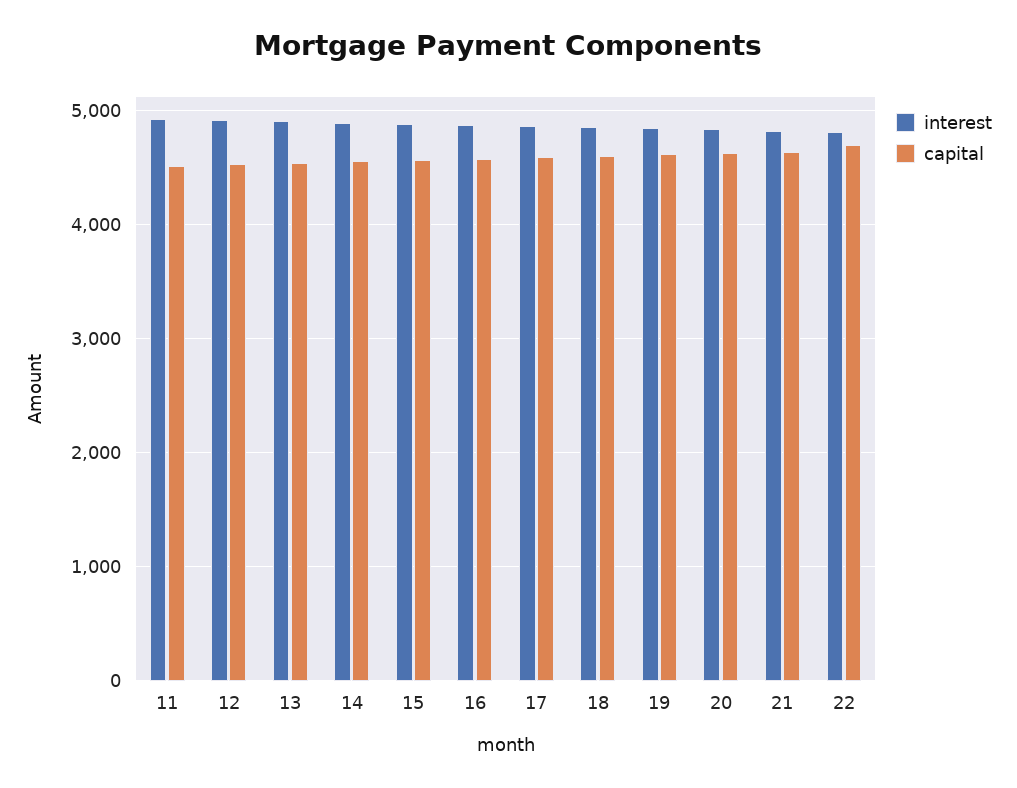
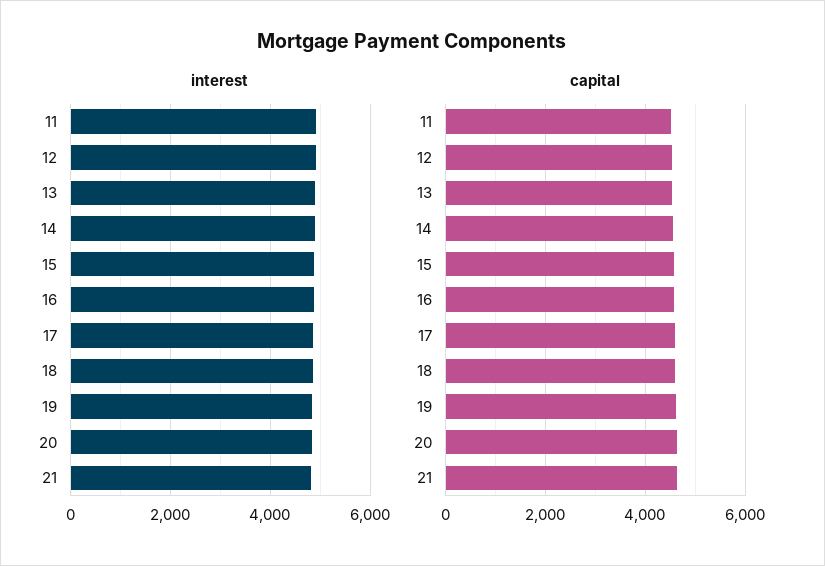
interest, 22: 4800 -> none
capital, 22: 4700 -> none

